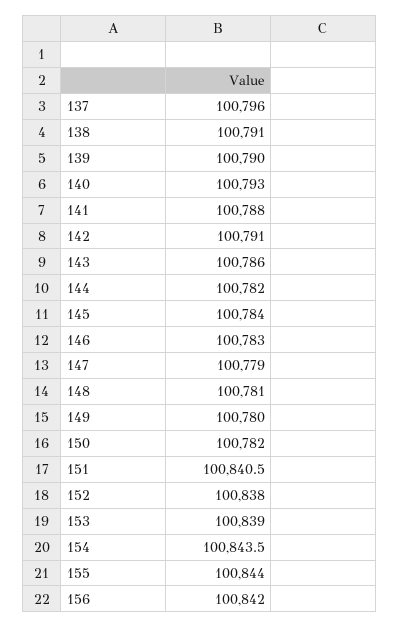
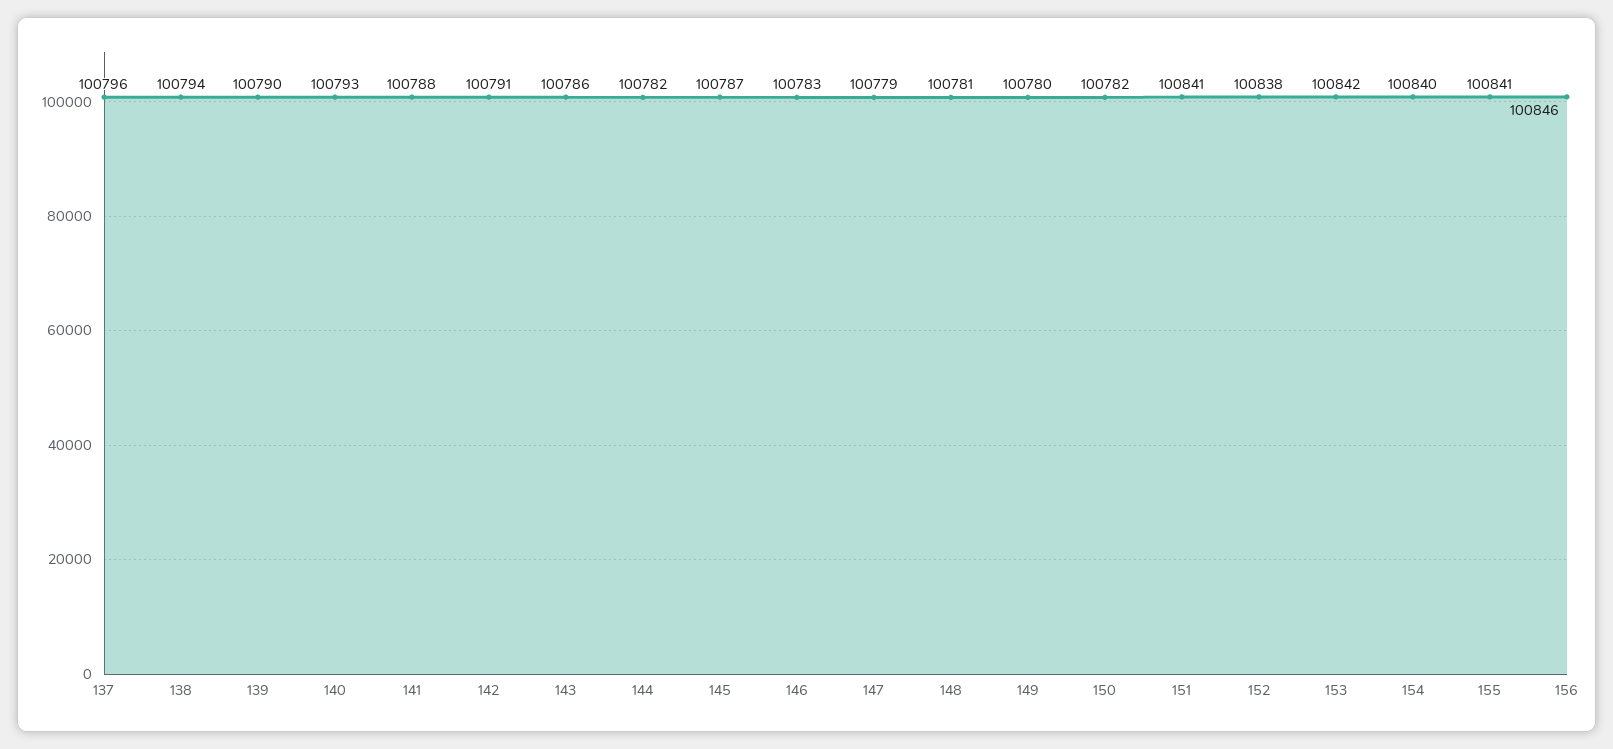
138: 100791 -> 100794
145: 100784 -> 100787
153: 100839 -> 100842
154: 100843.5 -> 100840
155: 100844 -> 100841
156: 100842 -> 100846

